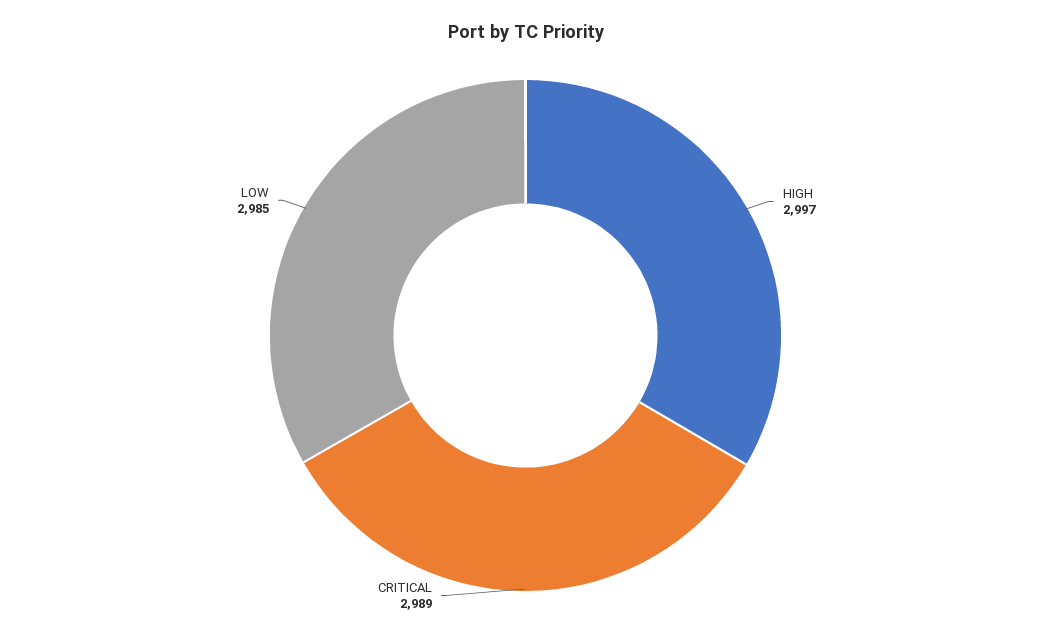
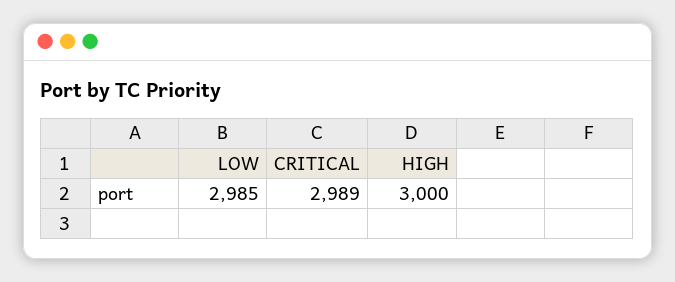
HIGH: 2997 -> 3000

